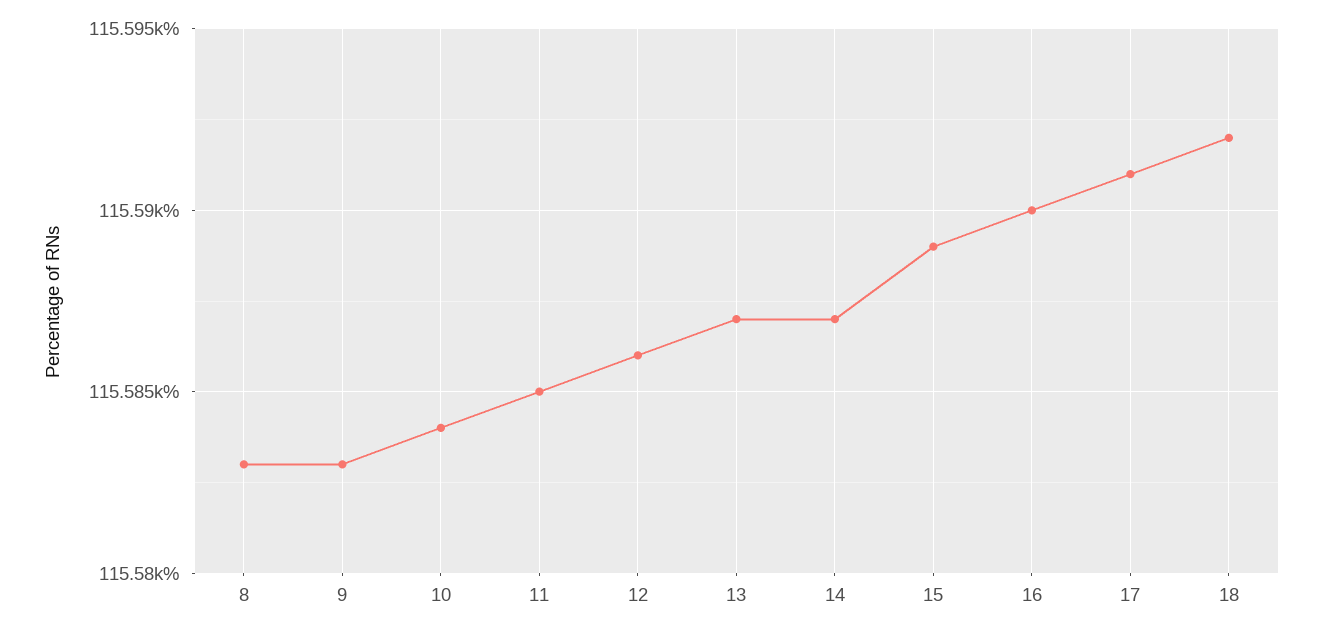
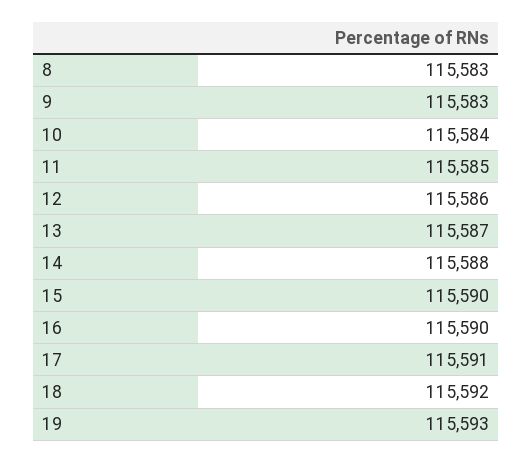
14: 115587 -> 115588
15: 115589 -> 115590
19: none -> 115593

